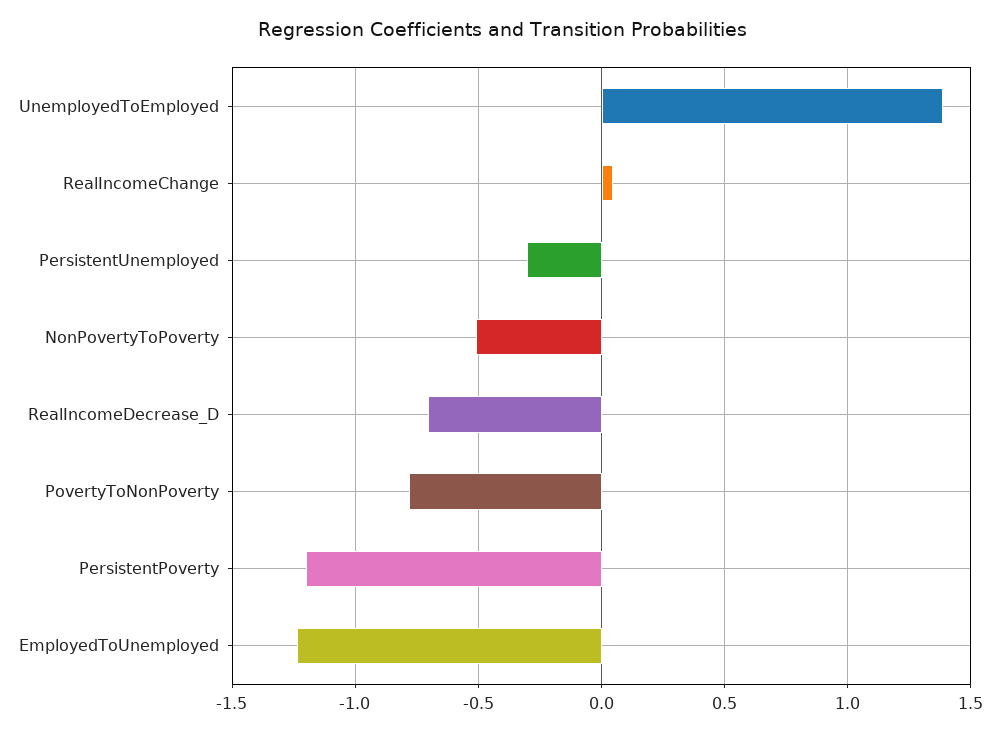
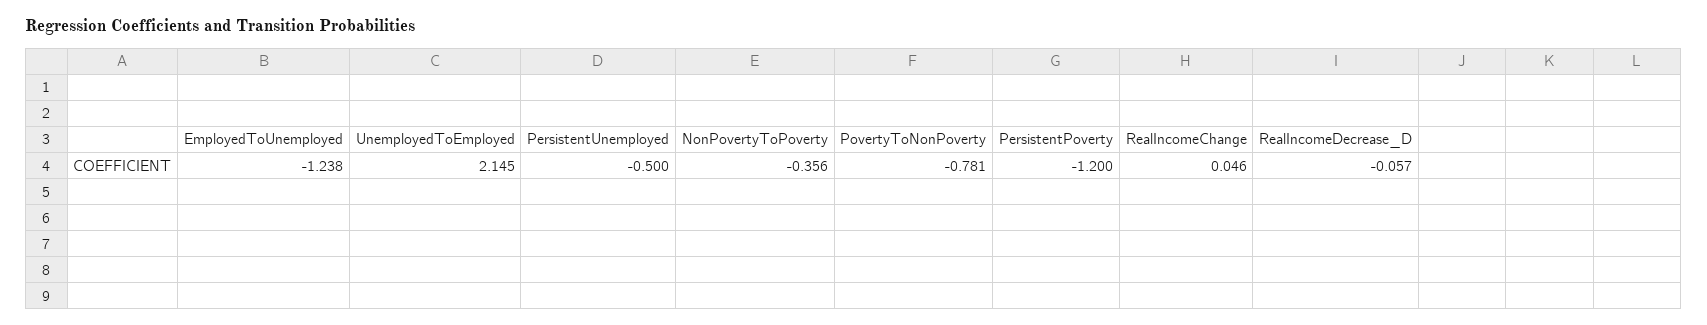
UnemployedToEmployed: 1.4 -> 2.145
PersistentUnemployed: -0.3 -> -0.5
NonPovertyToPoverty: -0.5 -> -0.356
RealIncomeDecrease_D: -0.7 -> -0.057

